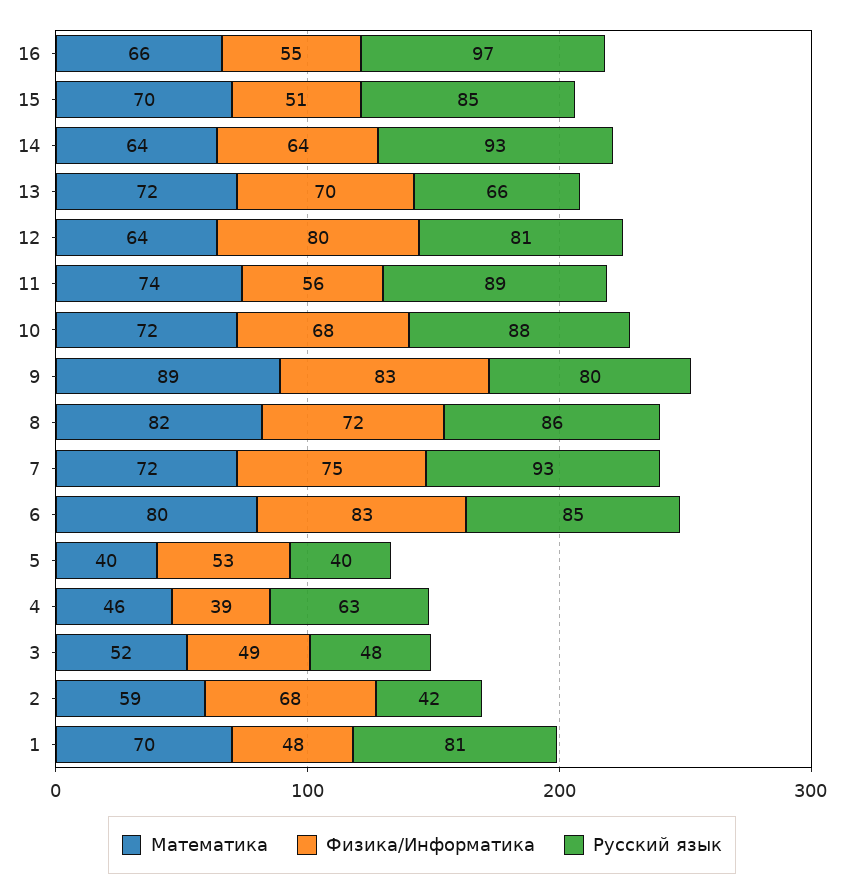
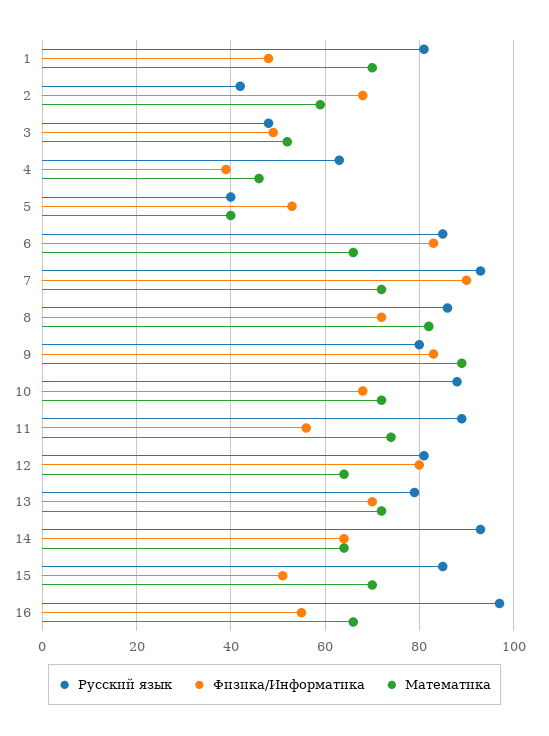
Русский язык, 13: 66 -> 80
Физика/Информатика, 7: 75 -> 90
Математика, 6: 80 -> 65

